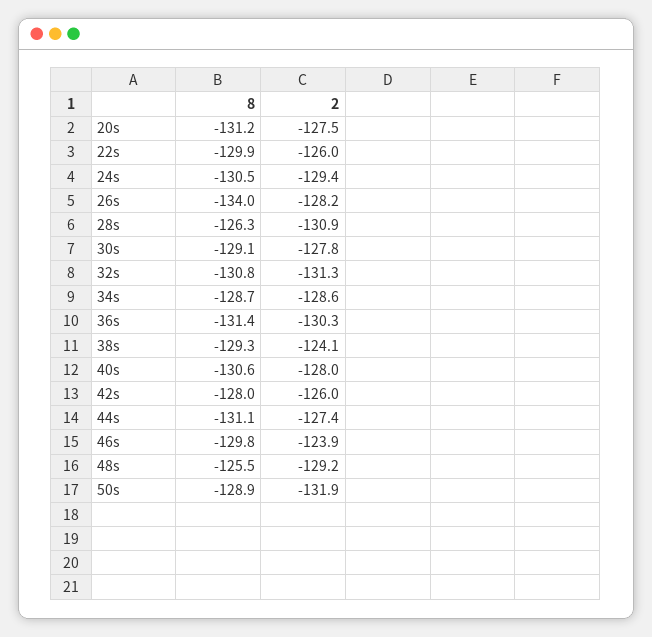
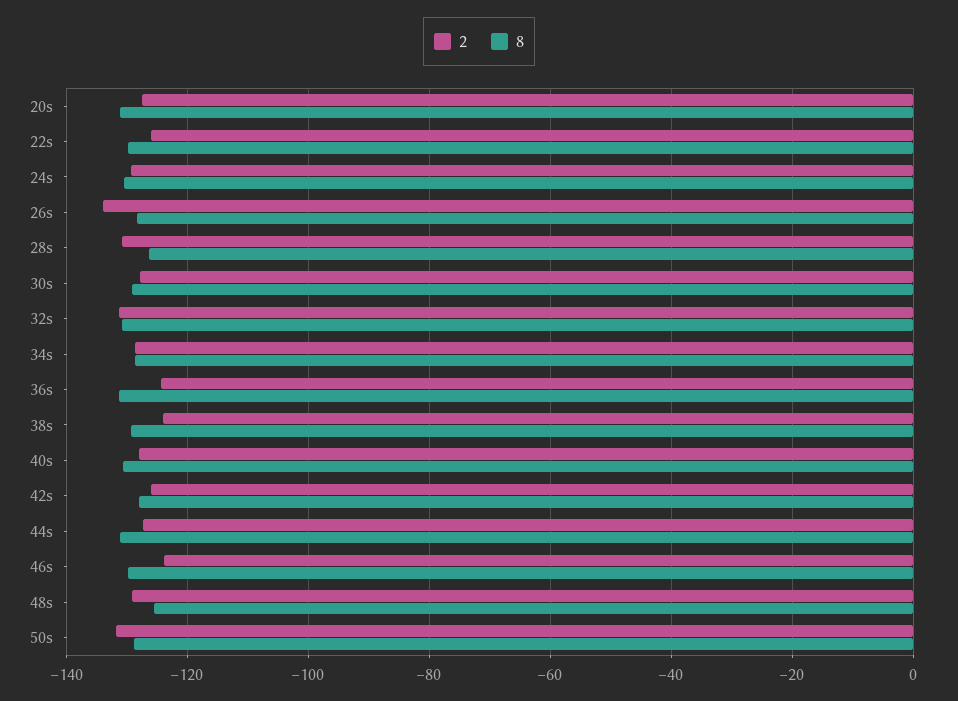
8, 26s: -134 -> -128
2, 26s: -128.2 -> -134
2, 36s: -130.3 -> -124

